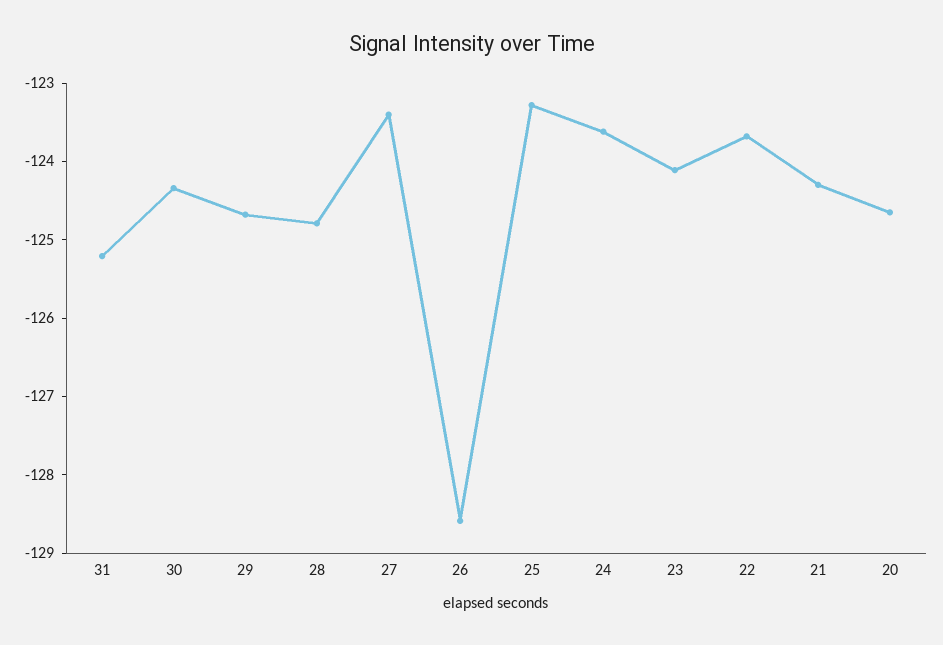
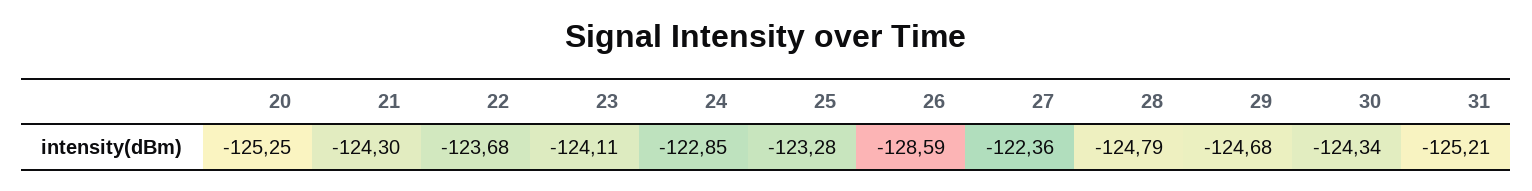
27: -123.4 -> -122.36
24: -123.6 -> -122.85
20: -124.6 -> -125.25

